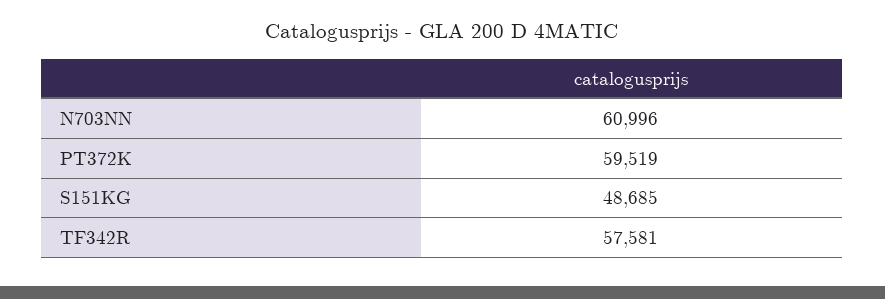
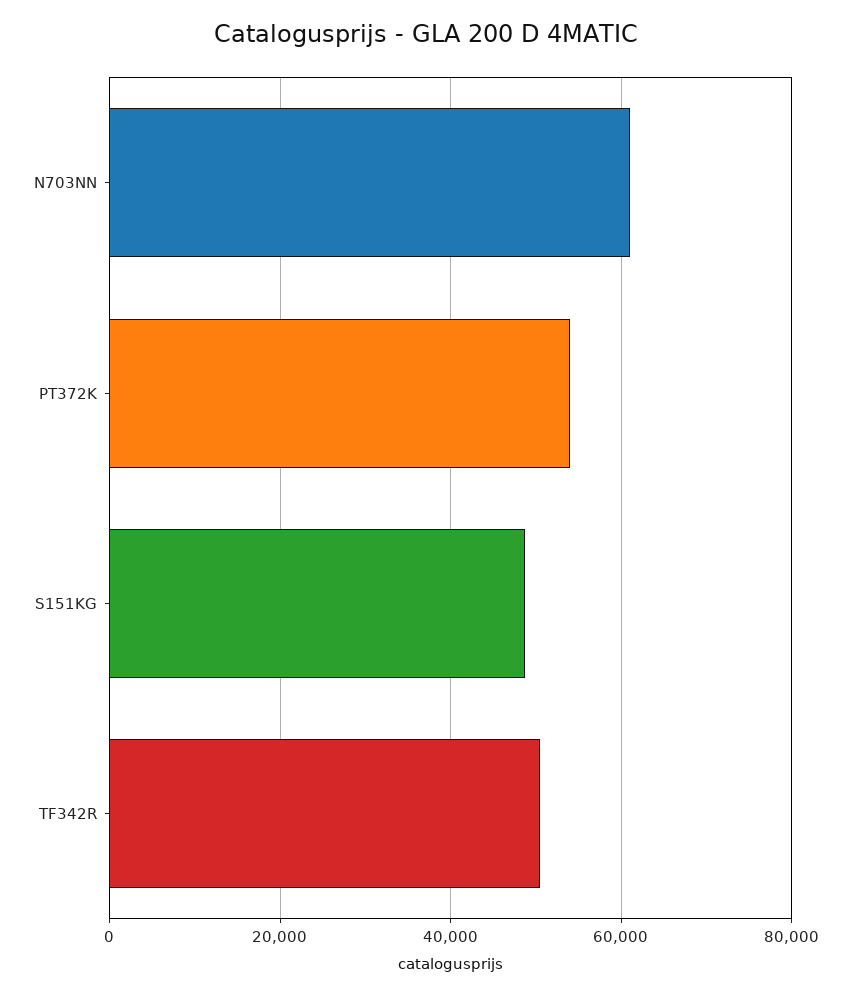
PT372K: 59519 -> 54000
TF342R: 57581 -> 50000

